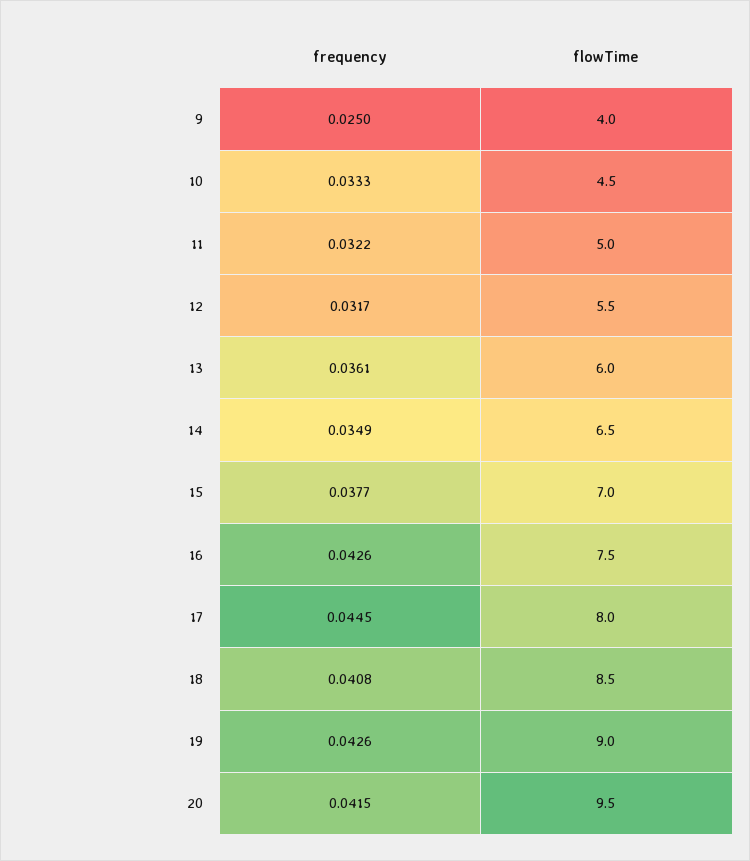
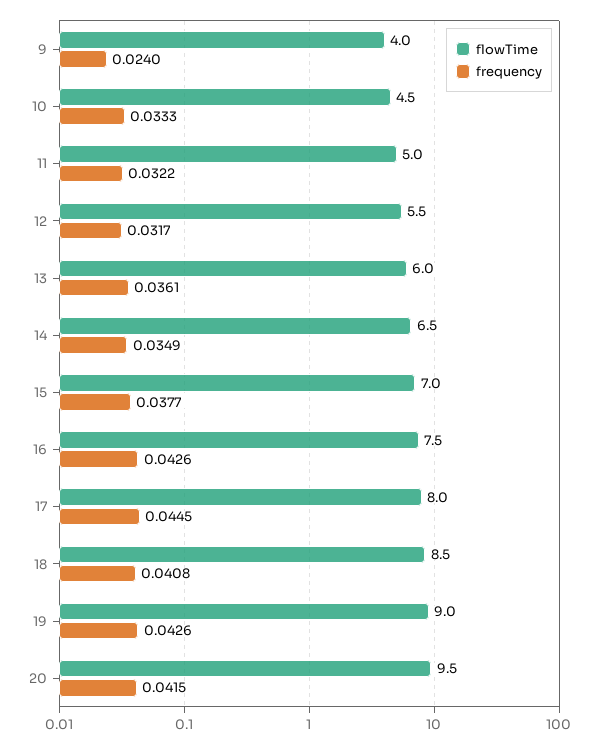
frequency, 9: 0.025 -> 0.024

